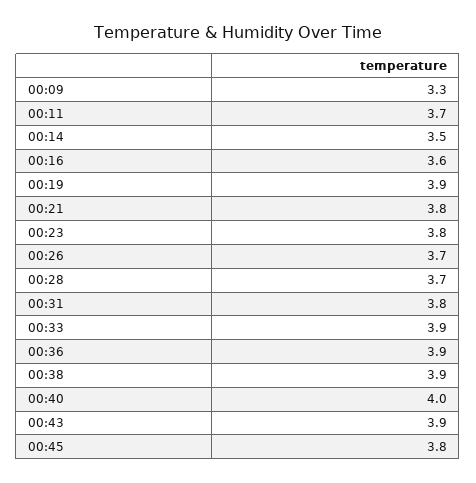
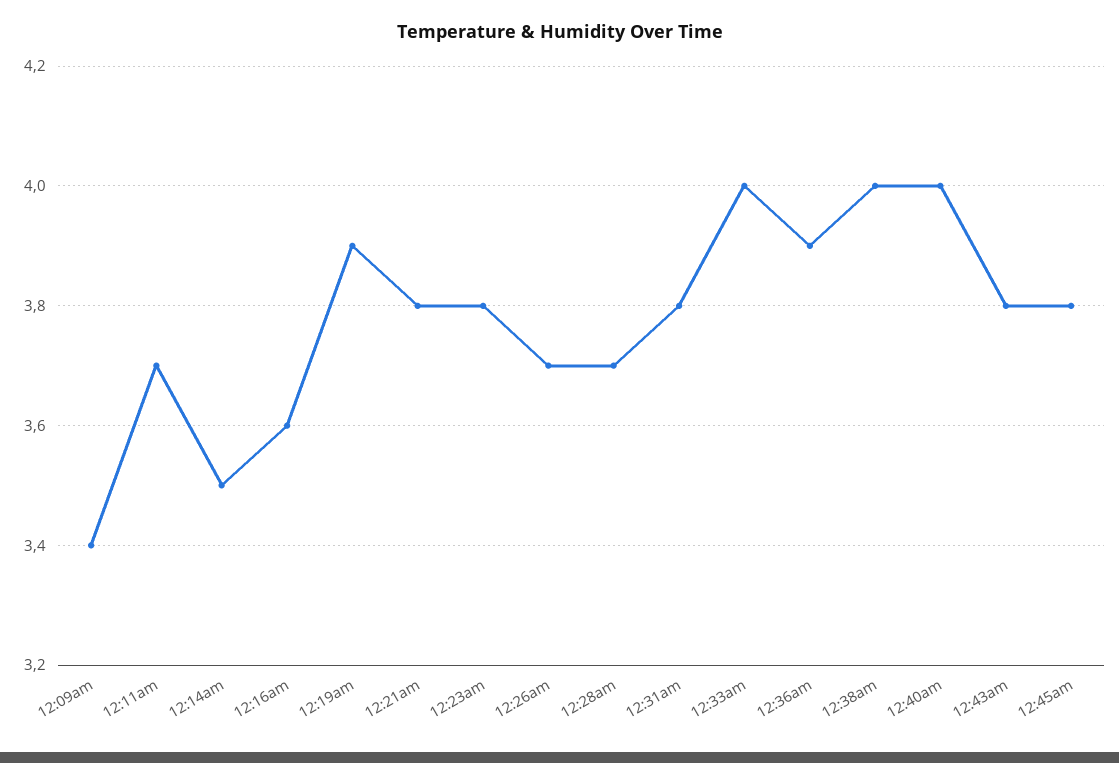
00:09: 3.3 -> 3.4
00:33: 3.9 -> 4
00:38: 3.9 -> 4
00:43: 3.9 -> 3.8

